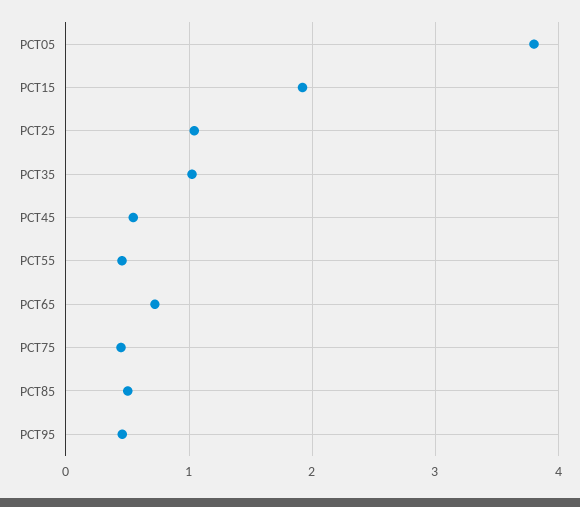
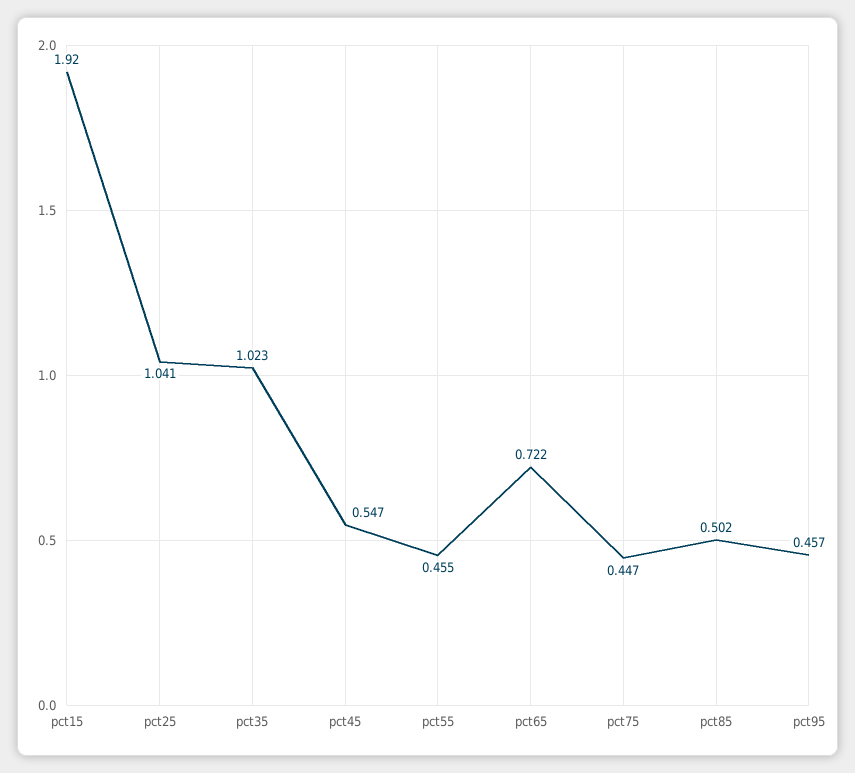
PCT05: 3.8 -> none

